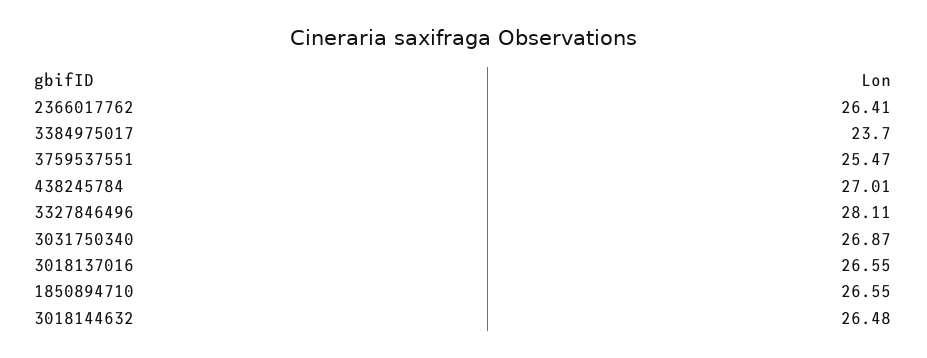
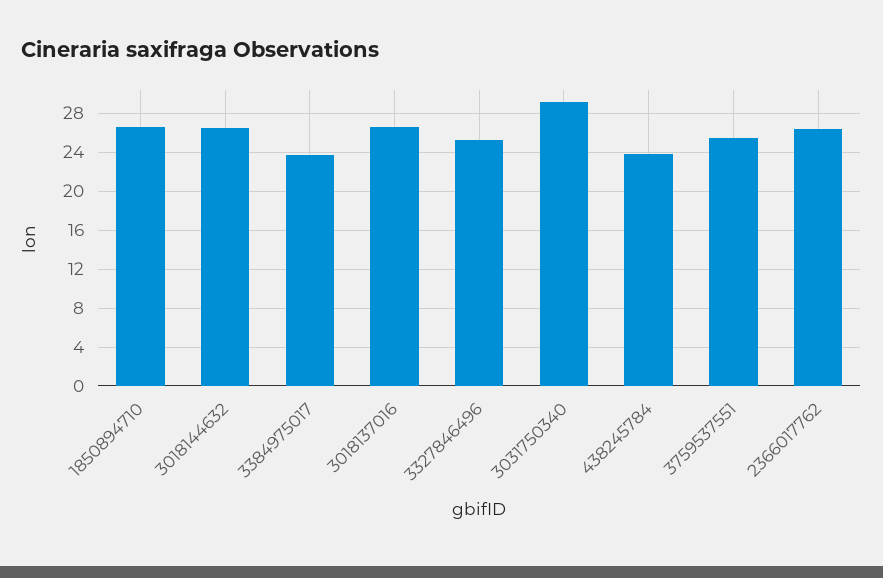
438245784: 27.01 -> 24
3327846496: 28.11 -> 25
3031750340: 26.87 -> 29

